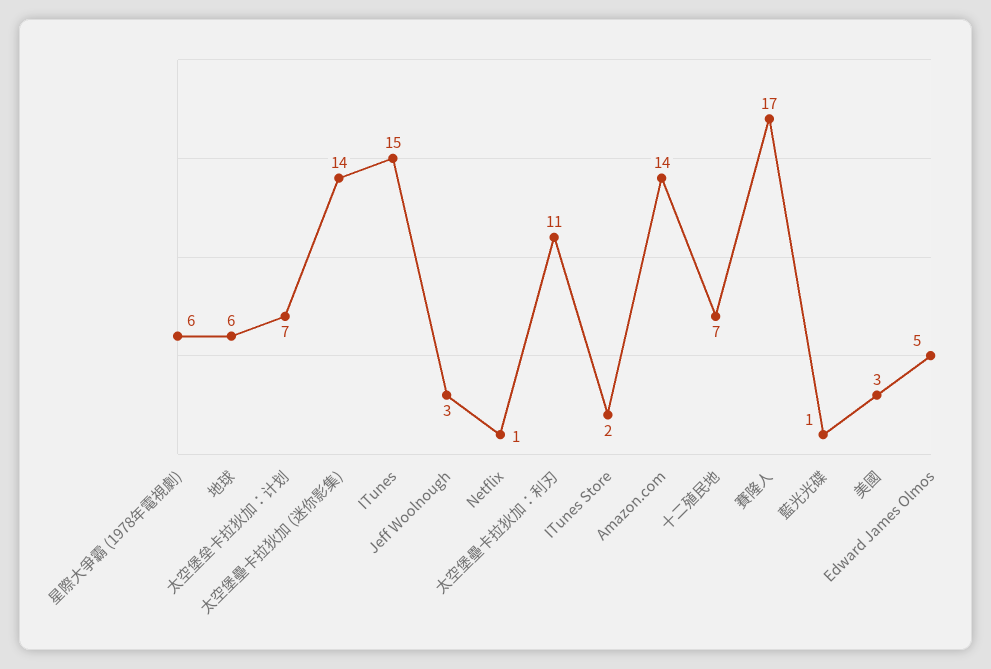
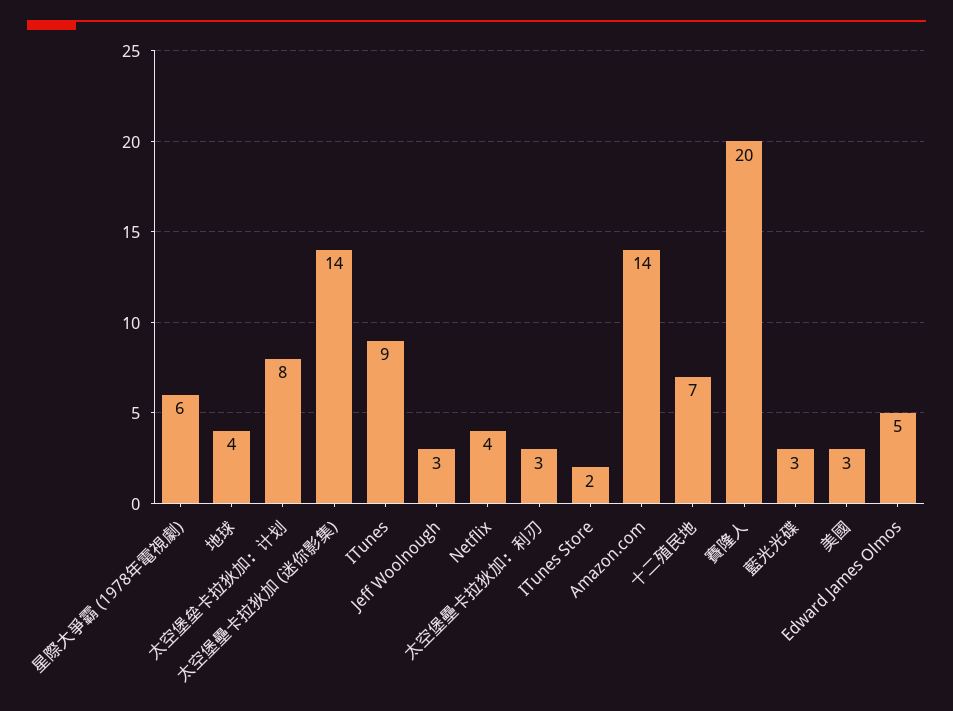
地球: 6 -> 4
太空堡垒卡拉狄加：计划: 7 -> 8
ITunes: 15 -> 9
Netflix: 1 -> 4
太空堡壘卡拉狄加：利刃: 11 -> 3
賽隆人: 17 -> 20
藍光光碟: 1 -> 3

